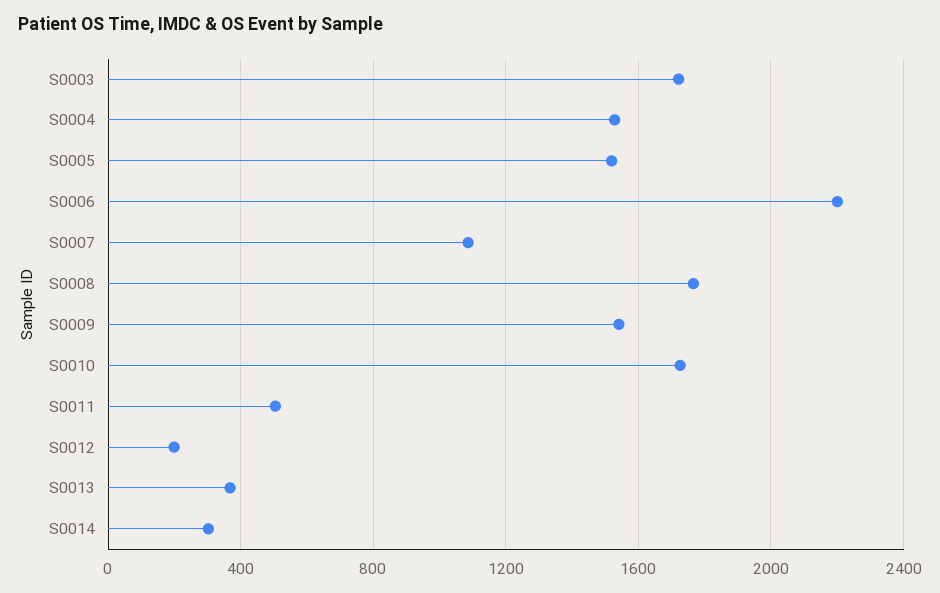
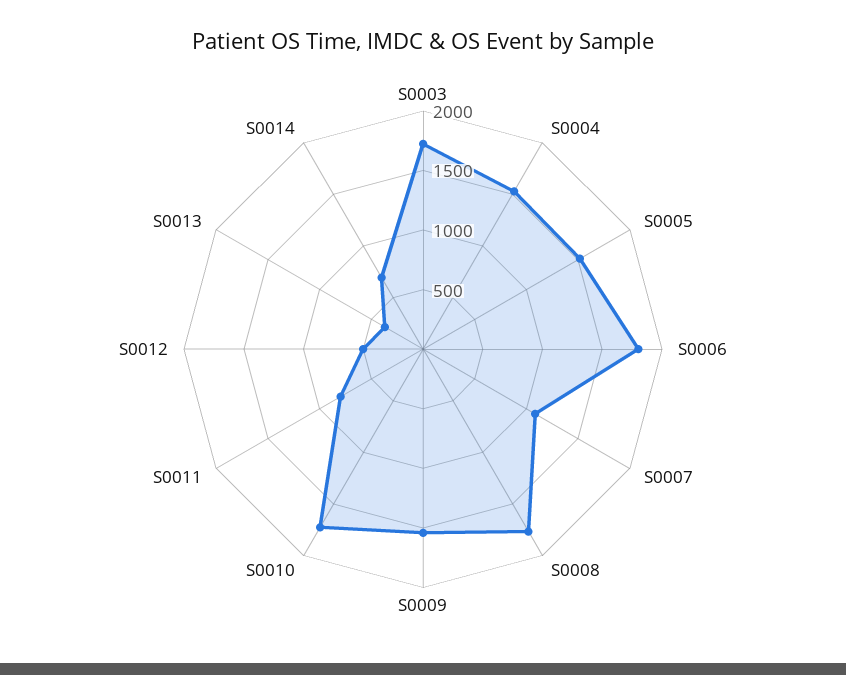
S0006: 2200 -> 1800
S0011: 500 -> 800
S0012: 200 -> 500
S0014: 300 -> 700

